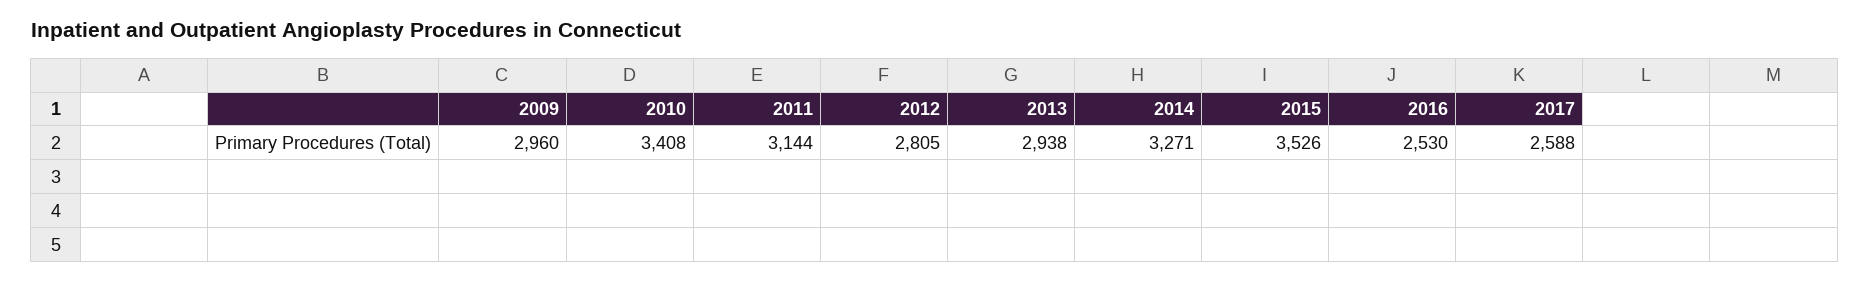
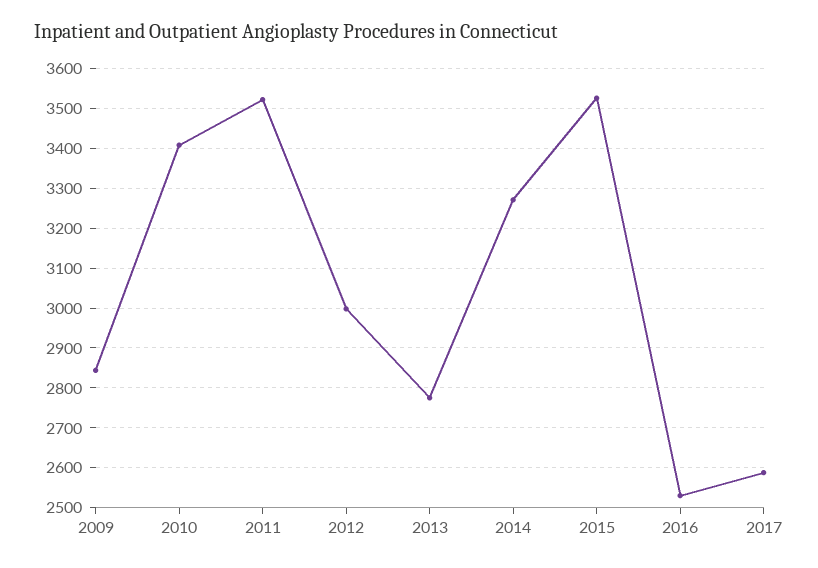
2009: 2960 -> 2840
2011: 3144 -> 3520
2012: 2805 -> 3000
2013: 2938 -> 2780

